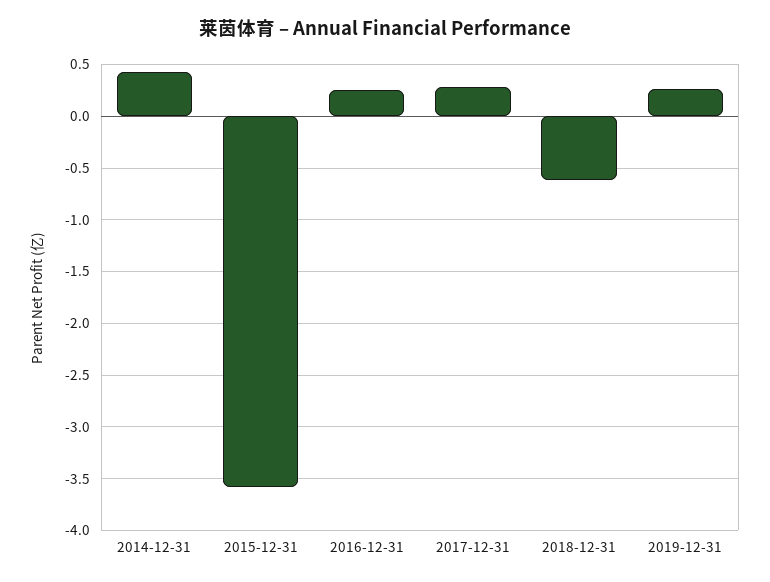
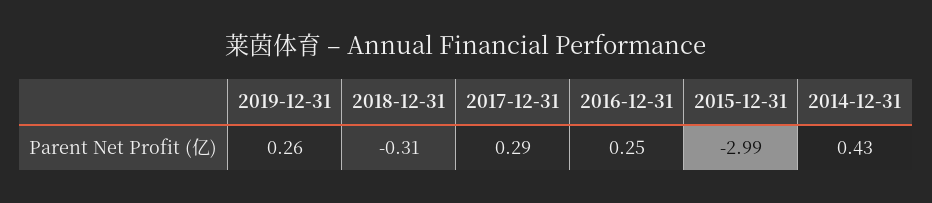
2015-12-31: -3.6 -> -2.99
2018-12-31: -0.6 -> -0.31

